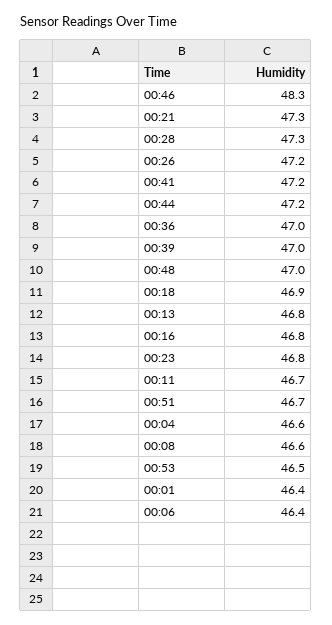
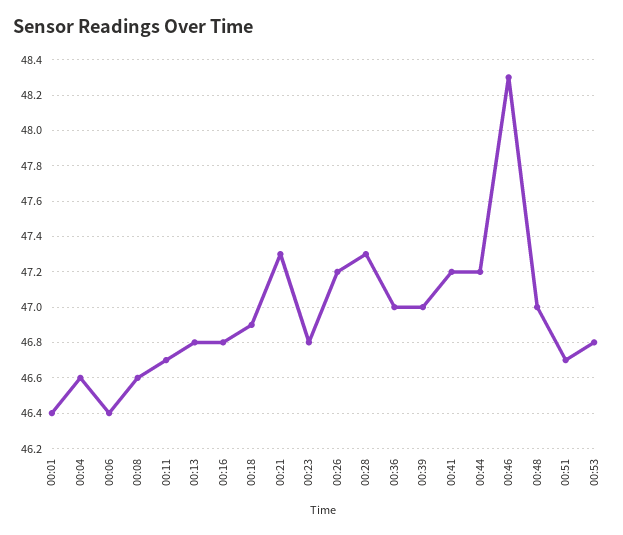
00:53: 46.5 -> 46.8

